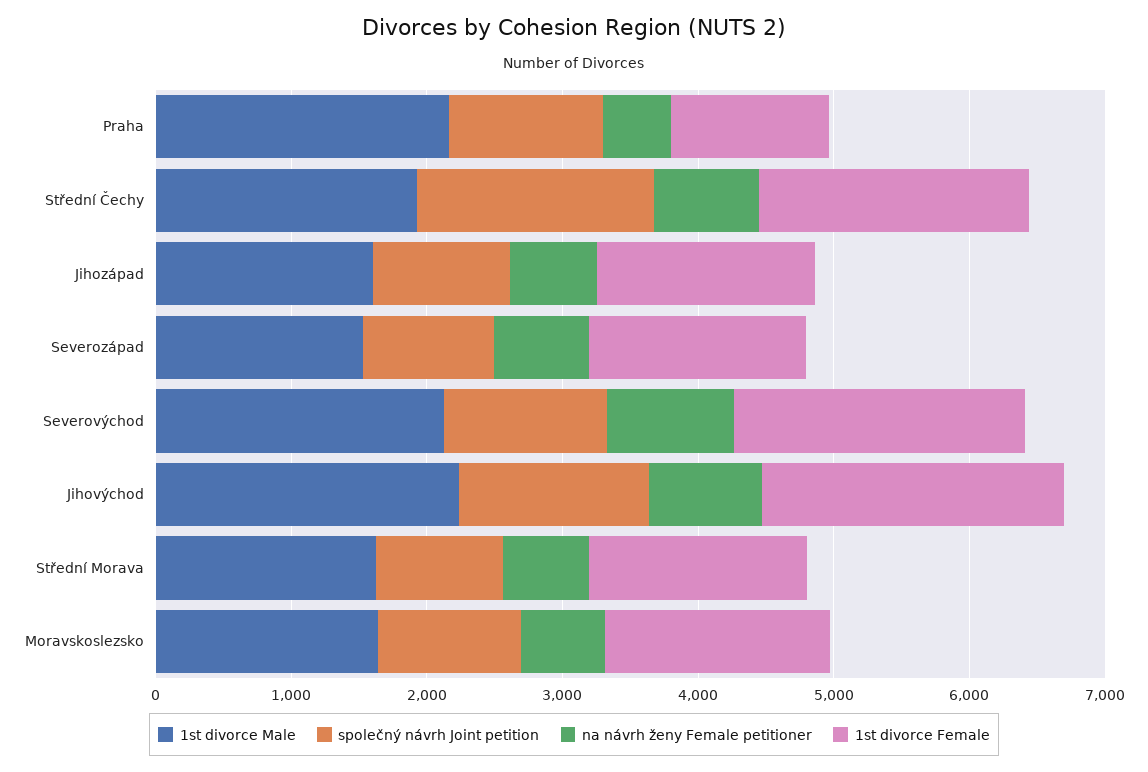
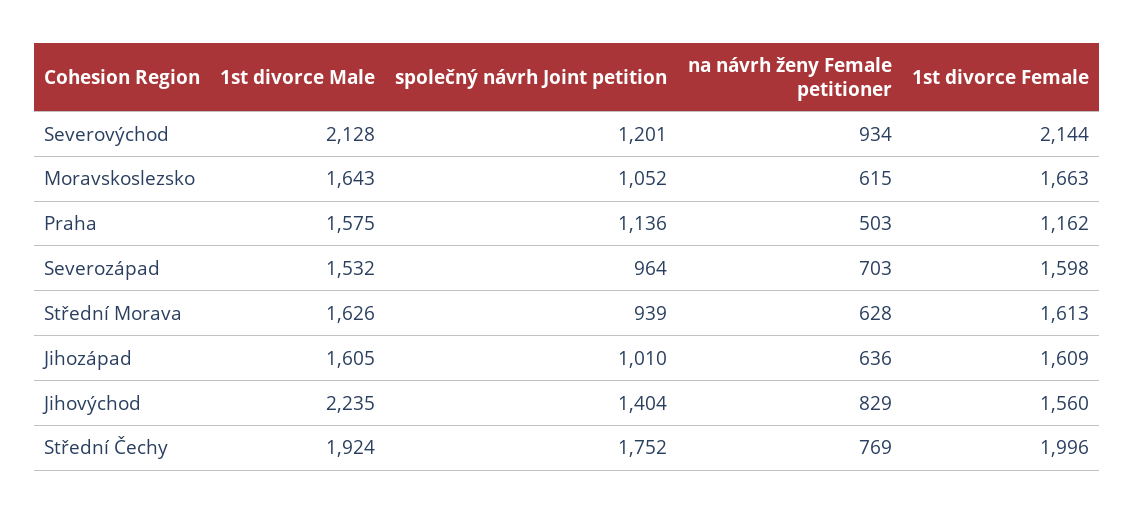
1st divorce Male, Praha: 2200 -> 1575
1st divorce Female, Jihovýchod: 2200 -> 1560

